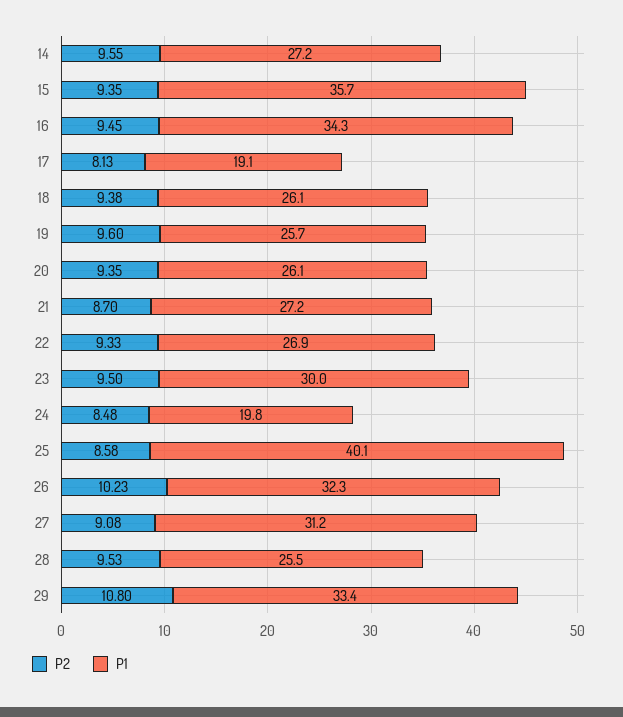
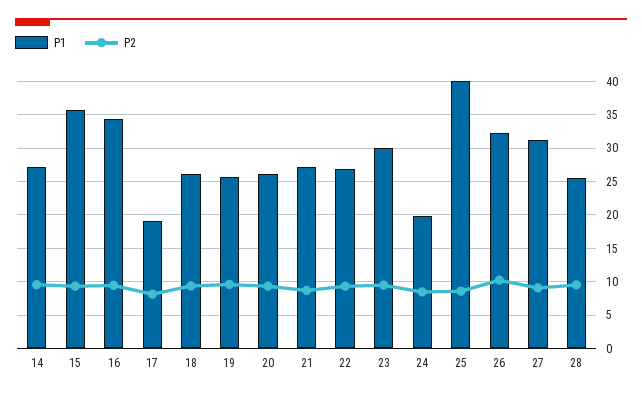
P2, 29: 10.8 -> none
P1, 29: 33.4 -> none

